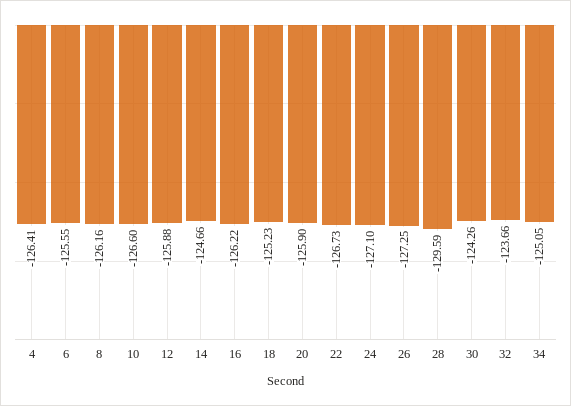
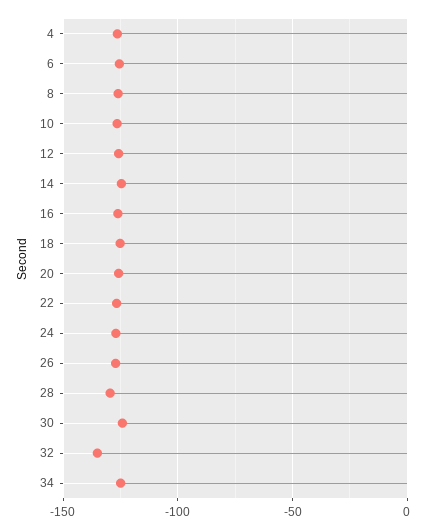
32: -123.66 -> -135

